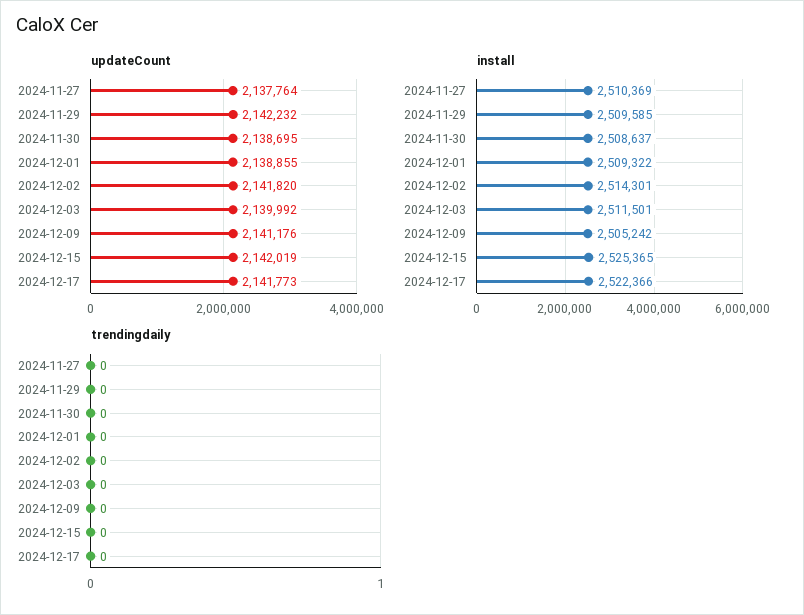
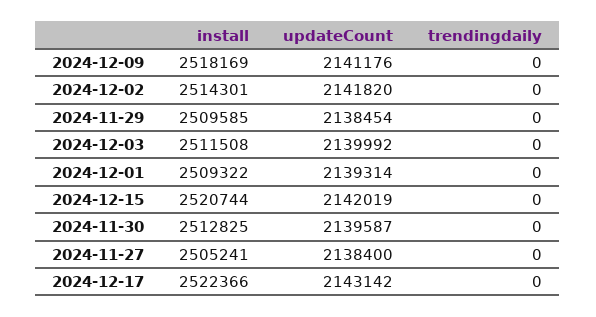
updateCount, 2024-11-27: 2137764 -> 2138400
updateCount, 2024-11-29: 2142232 -> 2138454
updateCount, 2024-11-30: 2138695 -> 2139587
updateCount, 2024-12-01: 2138855 -> 2139314
updateCount, 2024-12-17: 2141773 -> 2143142
install, 2024-11-27: 2510369 -> 2505241
install, 2024-11-30: 2508637 -> 2512825
install, 2024-12-03: 2511501 -> 2511508
install, 2024-12-09: 2505242 -> 2518169
install, 2024-12-15: 2525365 -> 2520744

